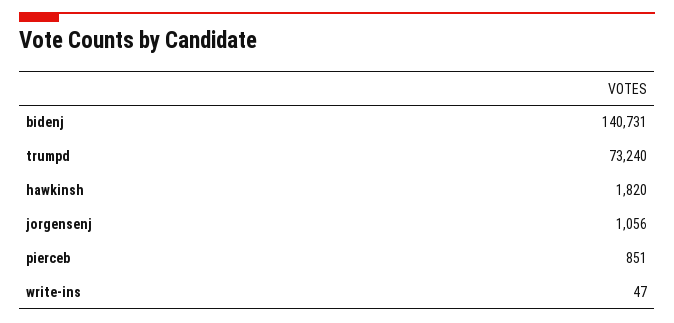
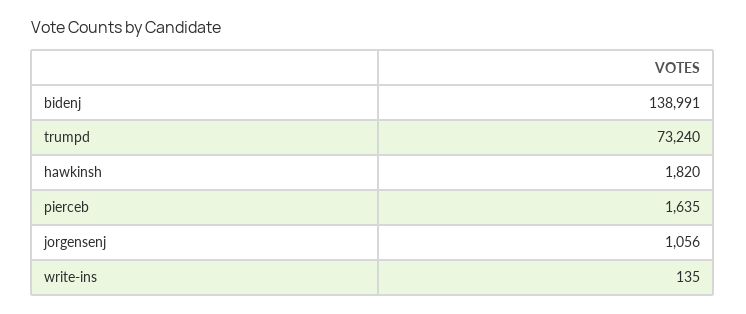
bidenj: 140731 -> 138991
pierceb: 851 -> 1635
write-ins: 47 -> 135

